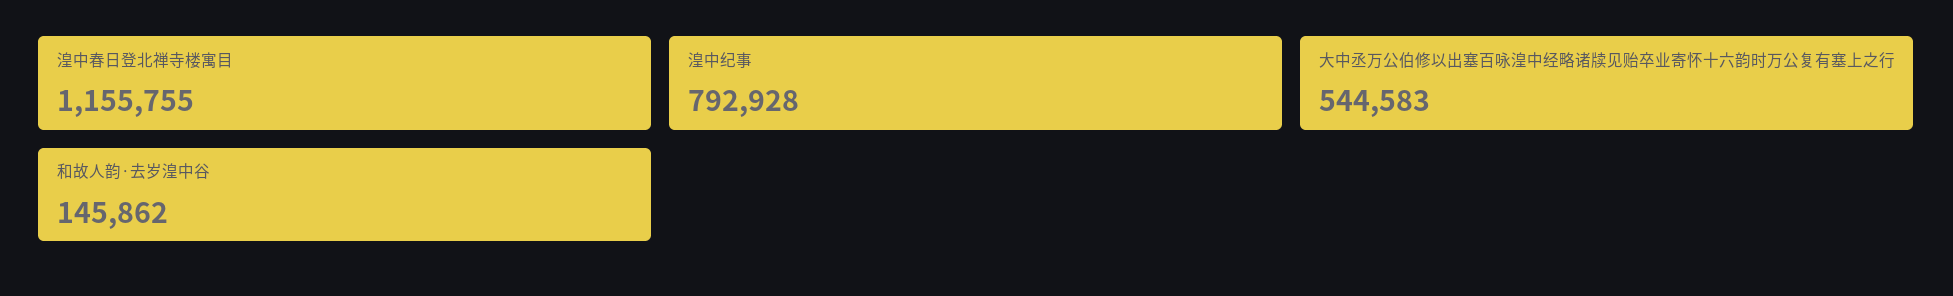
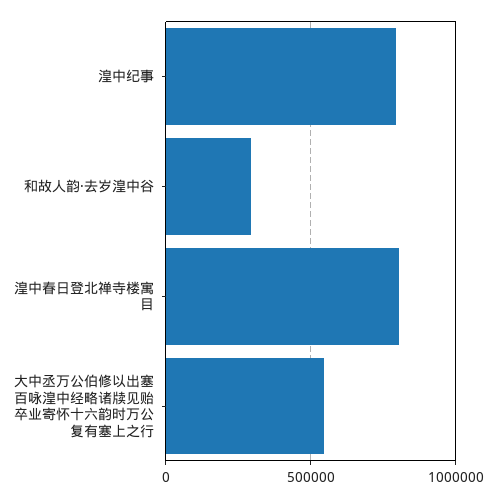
湟中春日登北禅寺楼寓目: 1155755 -> 800000
和故人韵·去岁湟中谷: 145862 -> 300000

